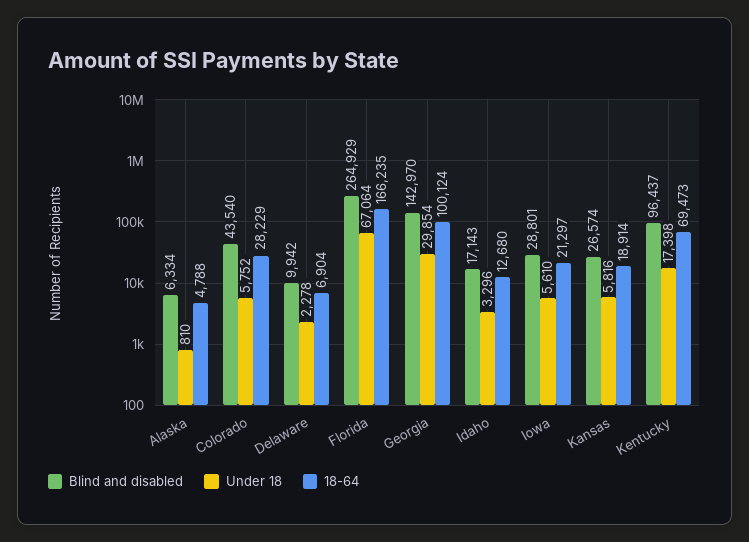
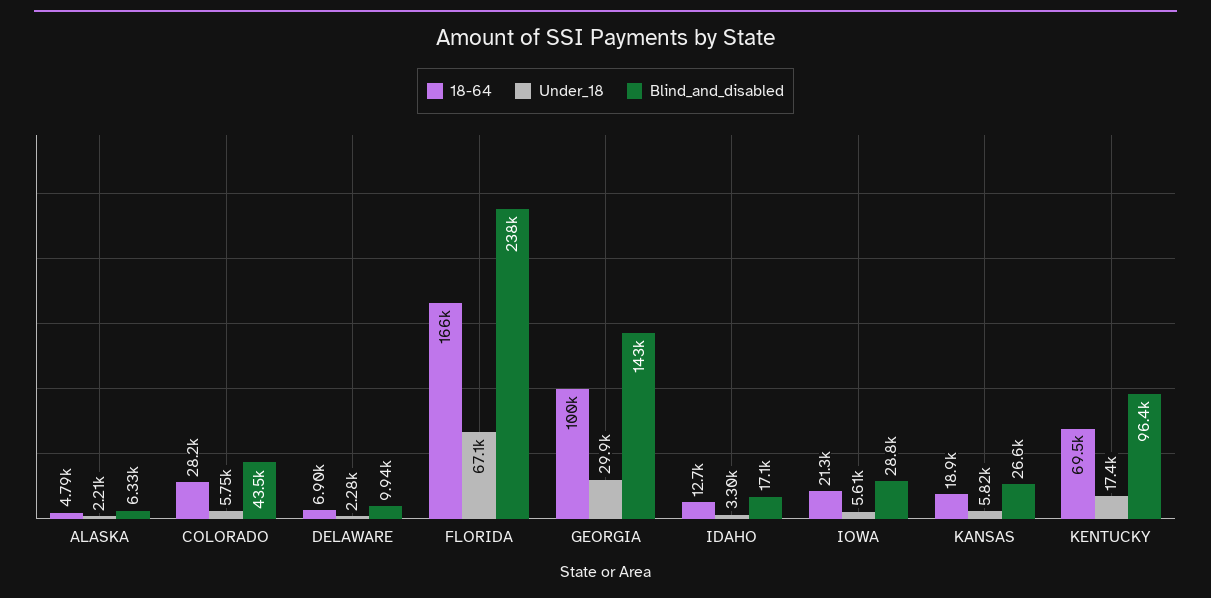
Under 18, Alaska: 810 -> 2210
Blind and disabled, Florida: 264929 -> 238000

